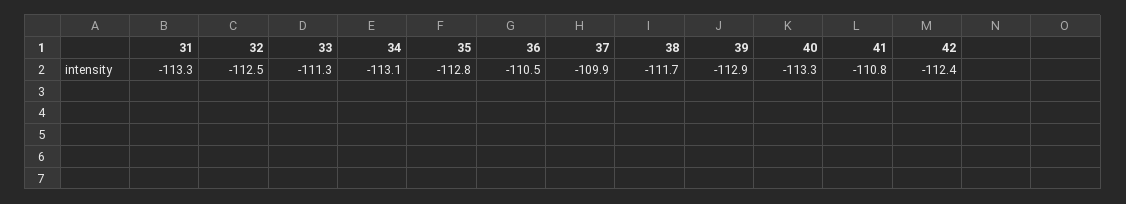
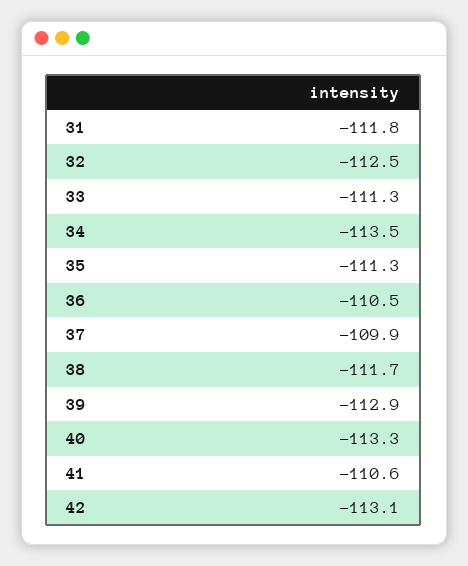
31: -113.3 -> -111.8
34: -113.1 -> -113.5
35: -112.8 -> -111.3
41: -110.8 -> -110.6
42: -112.4 -> -113.1

